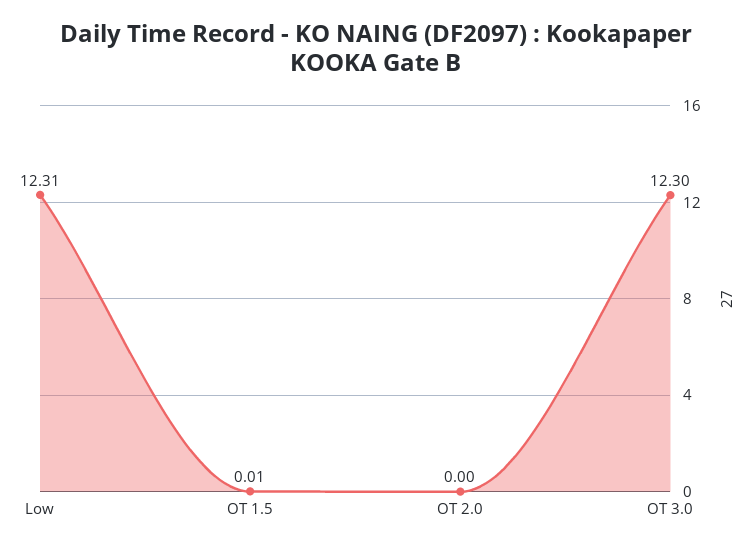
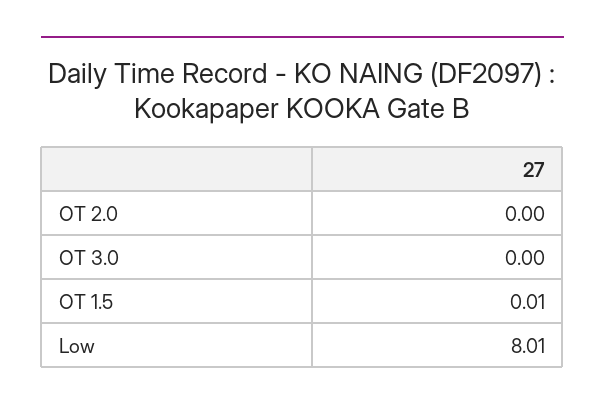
Low: 12.31 -> 8.01
OT 3.0: 12.3 -> 0

